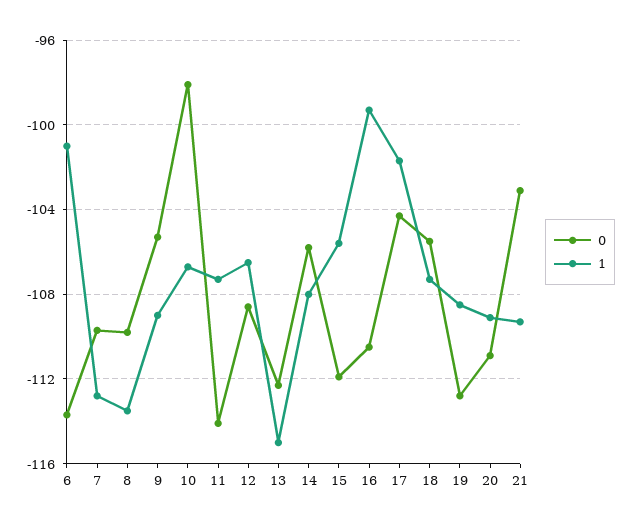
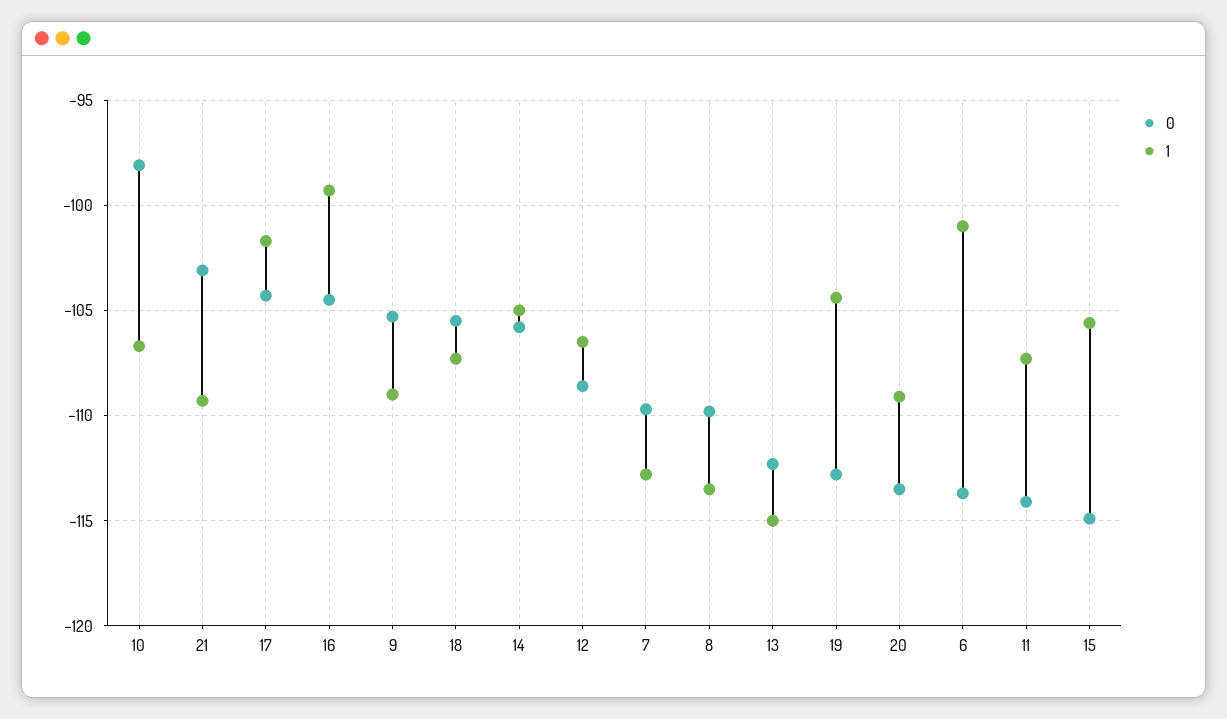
1, 14: -108 -> -105
0, 15: -112 -> -115
0, 16: -110.5 -> -104.5
1, 19: -108.5 -> -104.5
0, 20: -111 -> -113.5

